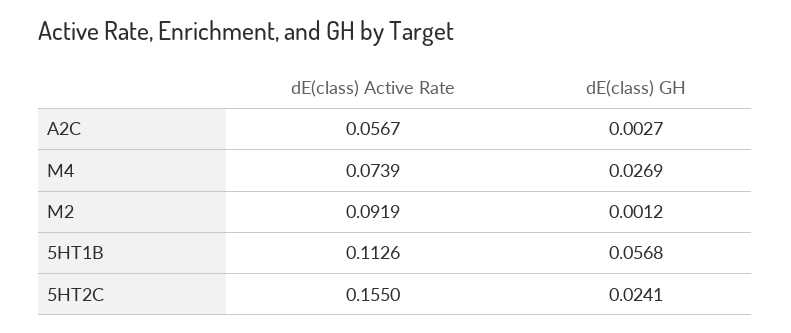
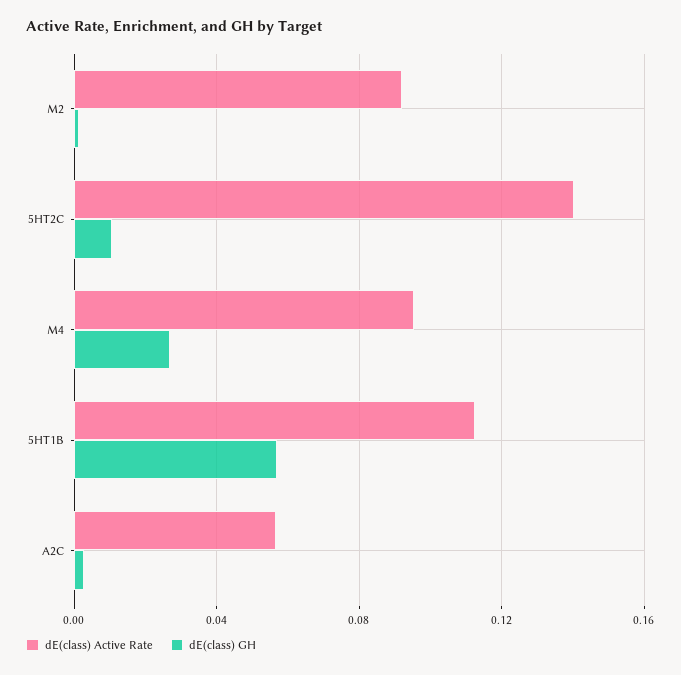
dE(class) Active Rate, M4: 0.0739 -> 0.095
dE(class) Active Rate, 5HT2C: 0.155 -> 0.14
dE(class) GH, 5HT2C: 0.0241 -> 0.01

